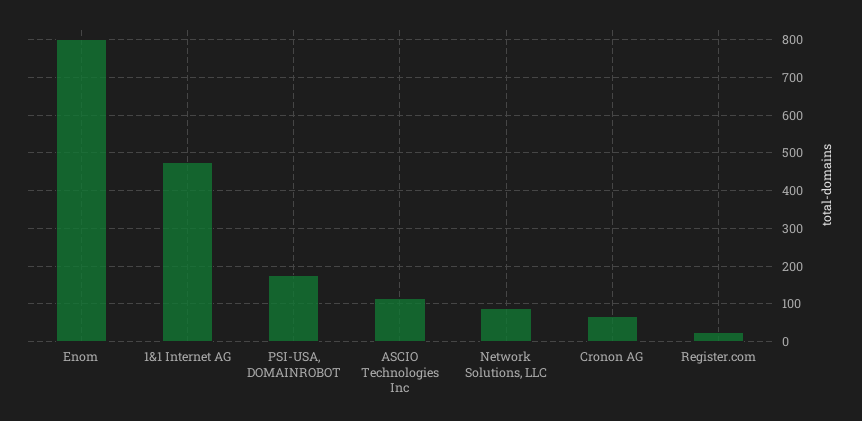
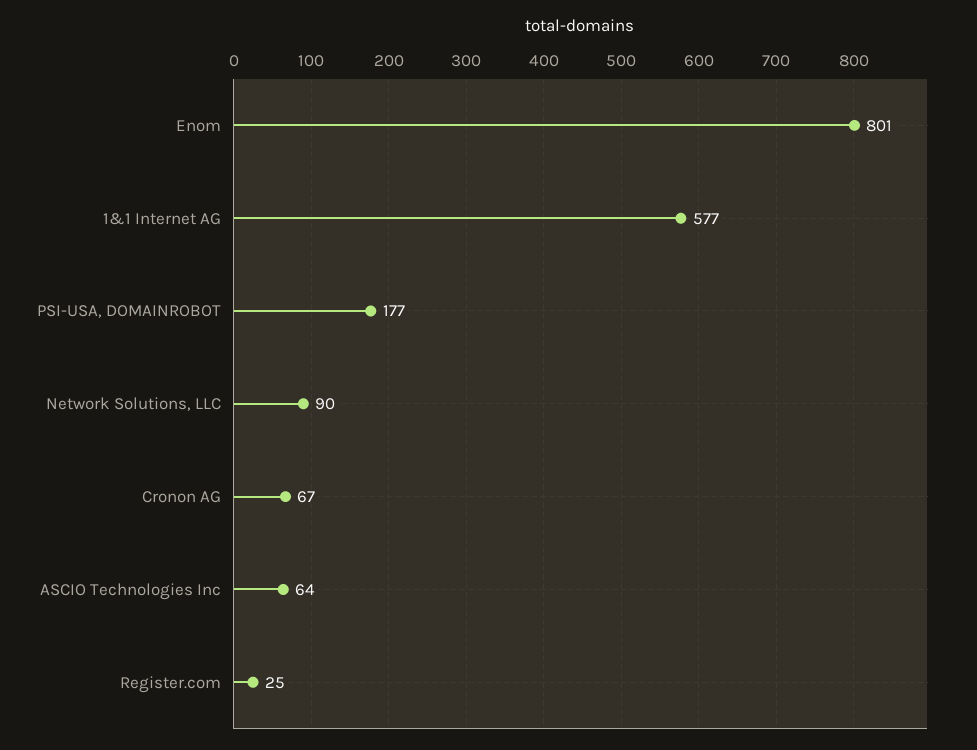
1&1 Internet AG: 480 -> 577
ASCIO Technologies Inc: 120 -> 64

